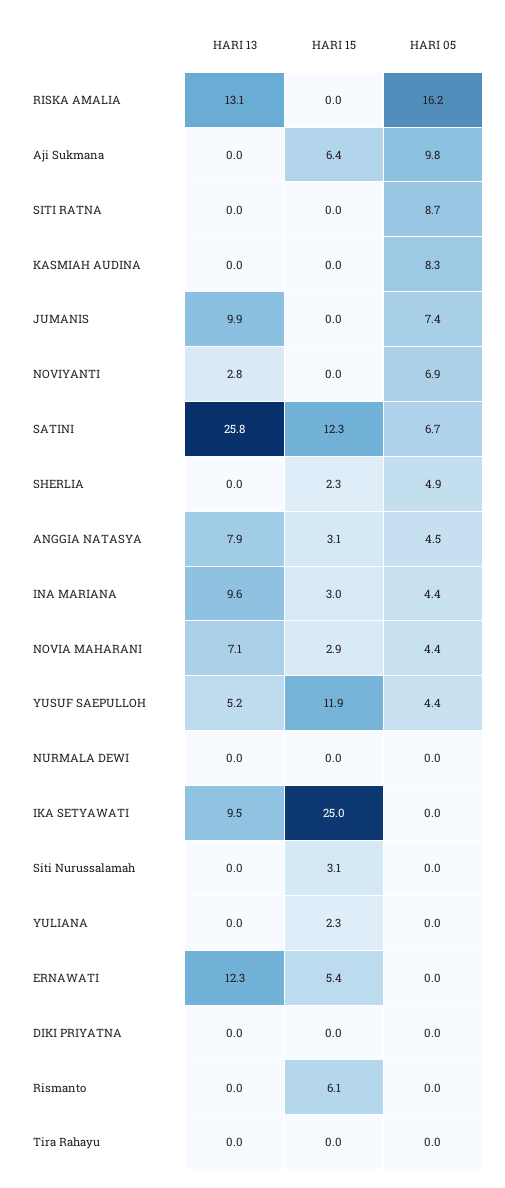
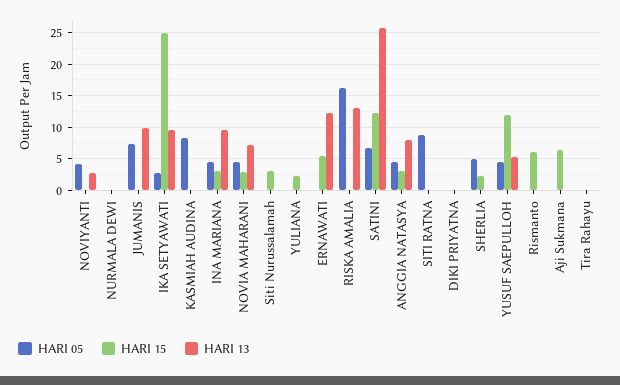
HARI 05, Aji Sukmana: 9.8 -> 0
HARI 05, NOVIYANTI: 6.9 -> 4
HARI 05, IKA SETYAWATI: 0 -> 3

